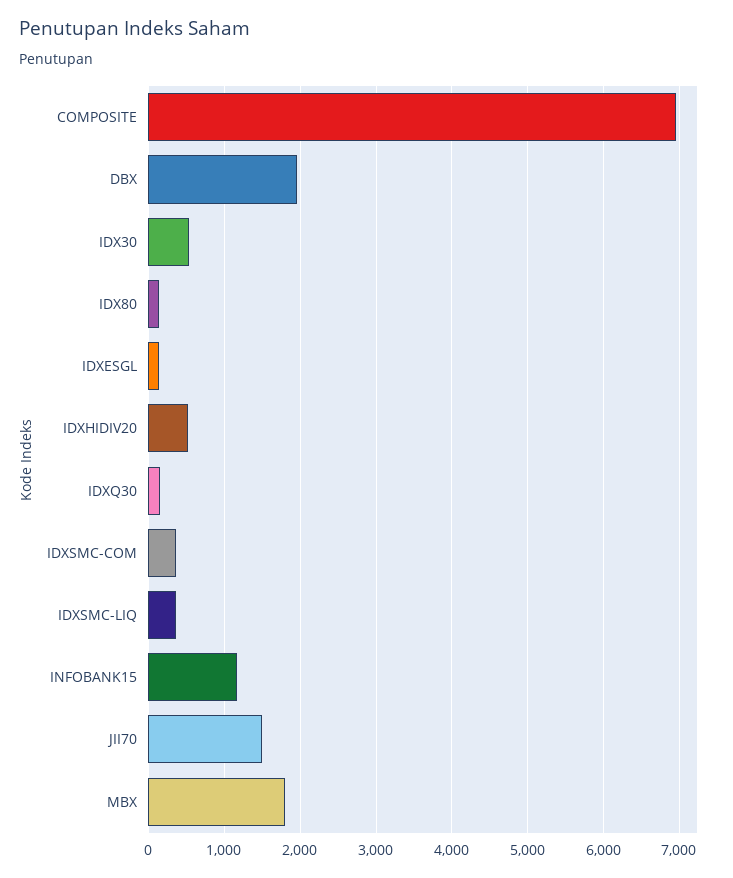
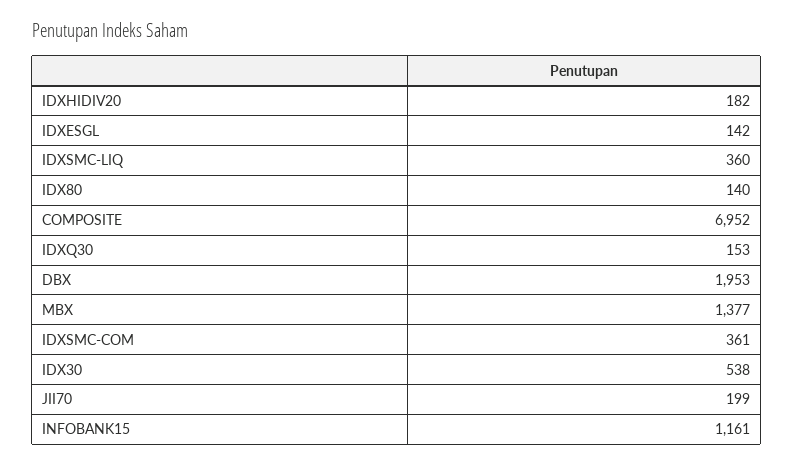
IDXHIDIV20: 500 -> 182
JII70: 1500 -> 199
MBX: 1800 -> 1377

